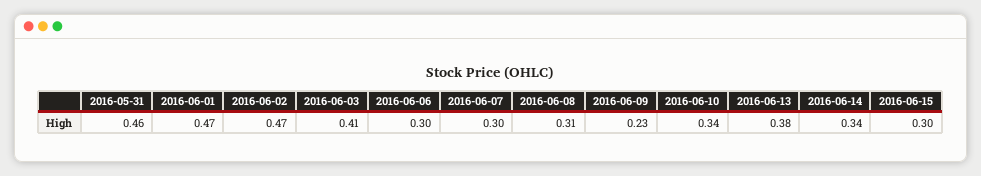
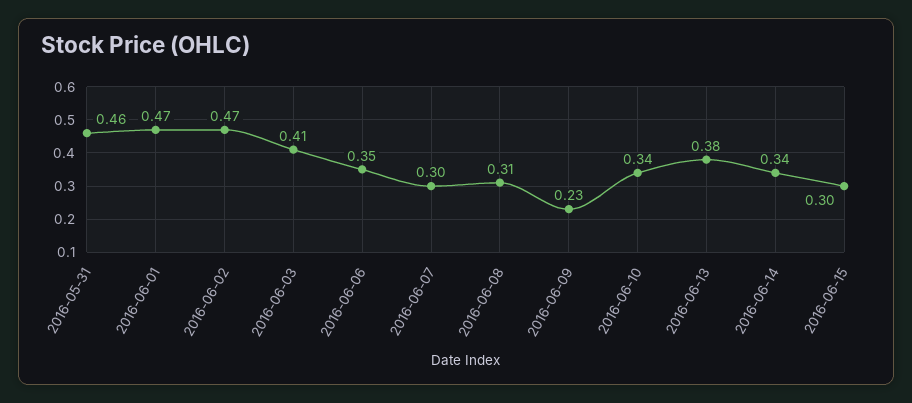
2016-06-06: 0.3 -> 0.35

